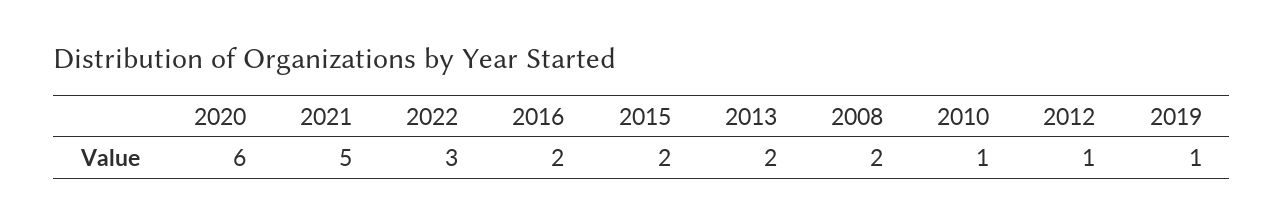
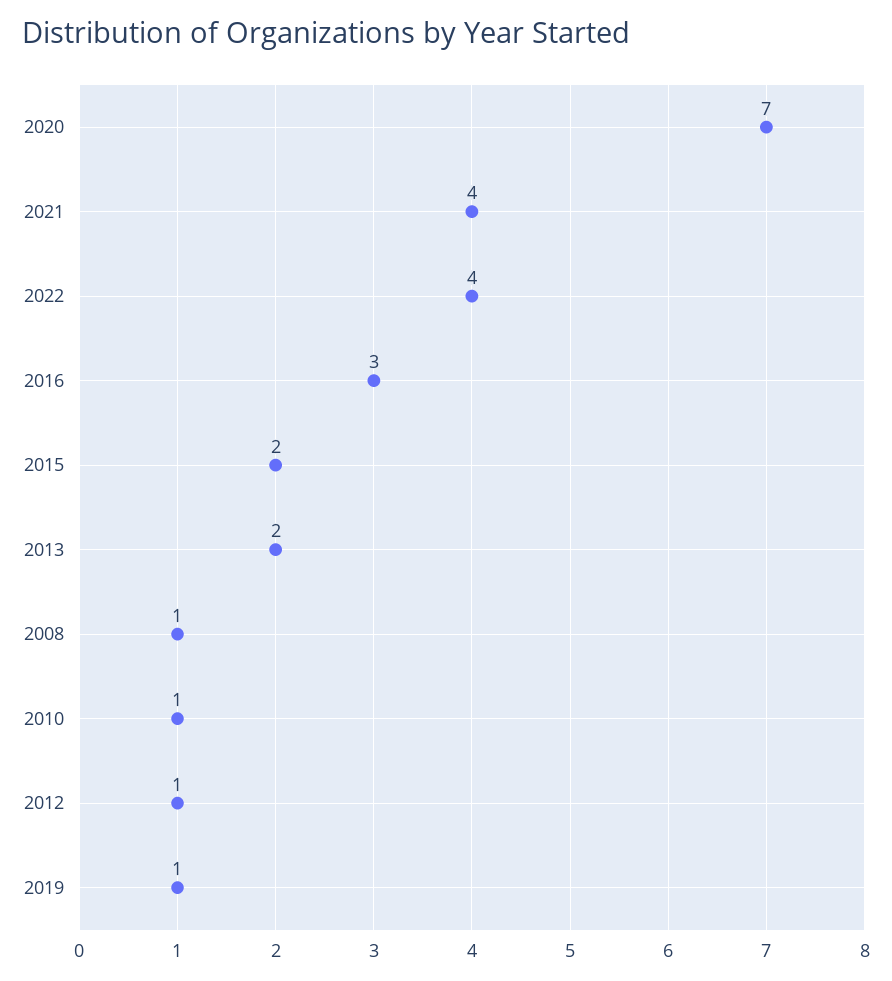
2020: 6 -> 7
2021: 5 -> 4
2022: 3 -> 4
2016: 2 -> 3
2008: 2 -> 1

